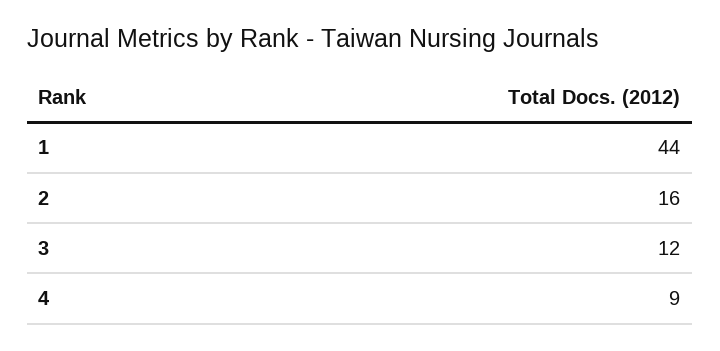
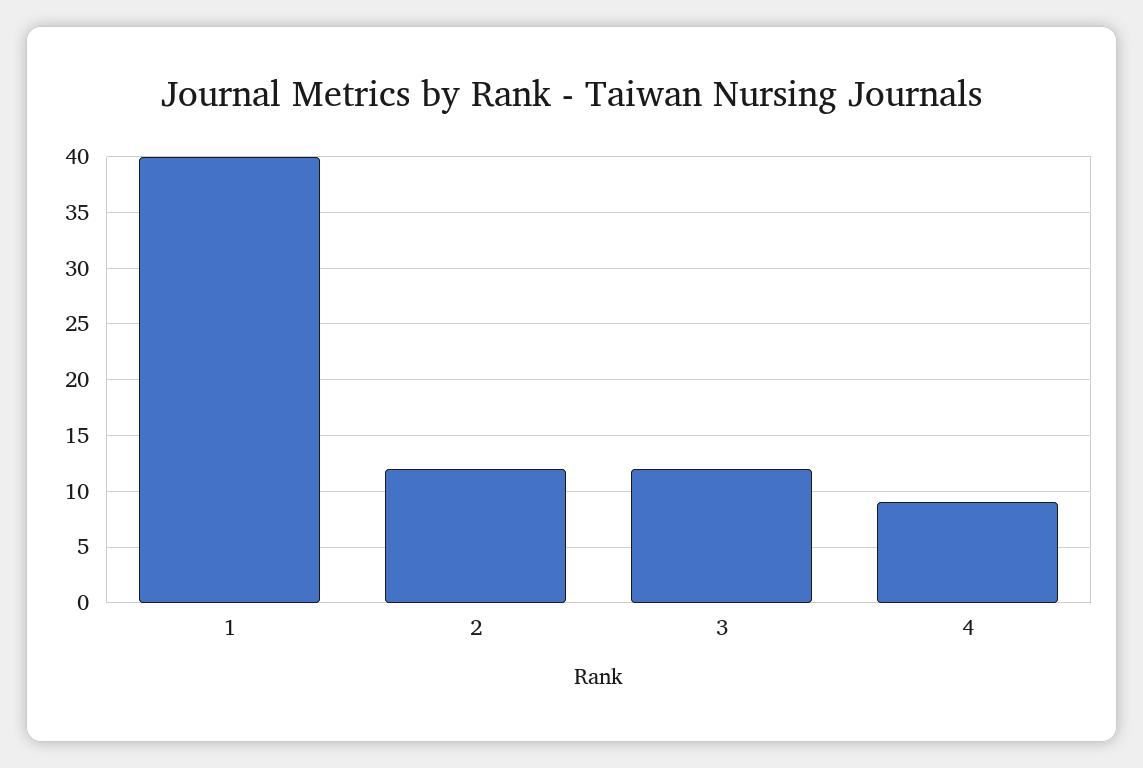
1: 44 -> 40
2: 16 -> 12

